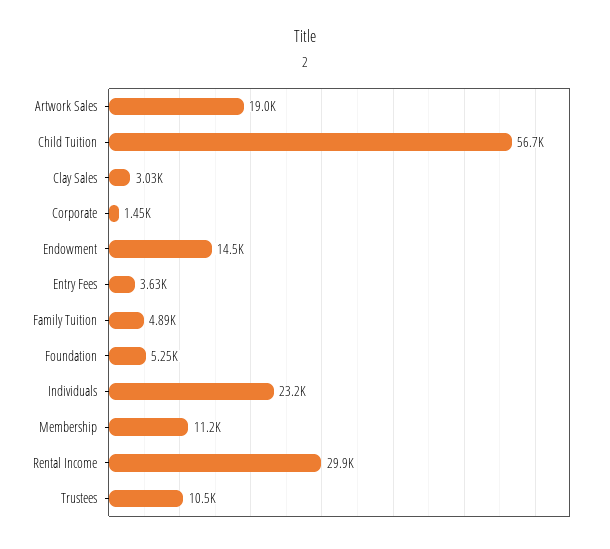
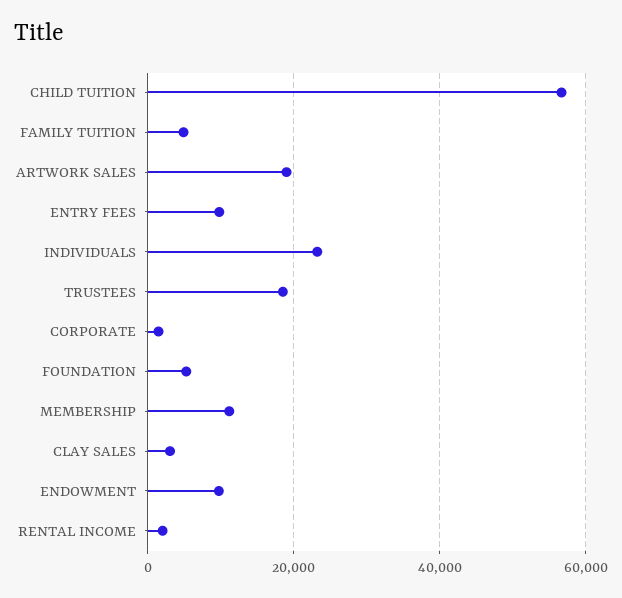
Endowment: 14500 -> 10000
Entry Fees: 3630 -> 10000
Rental Income: 29900 -> 2000
Trustees: 10500 -> 18000

